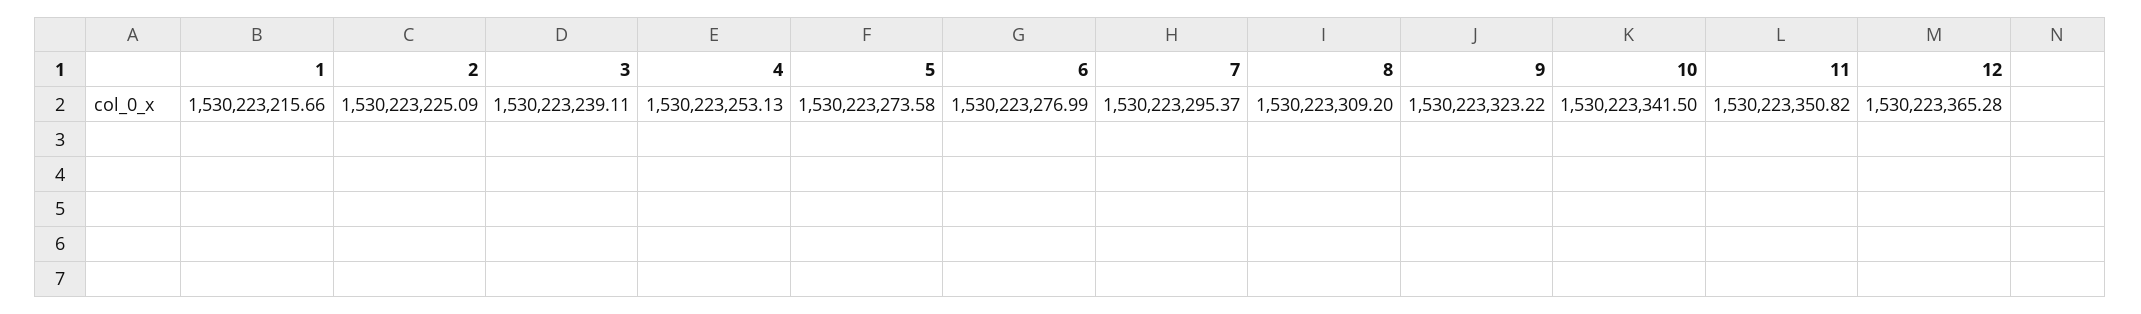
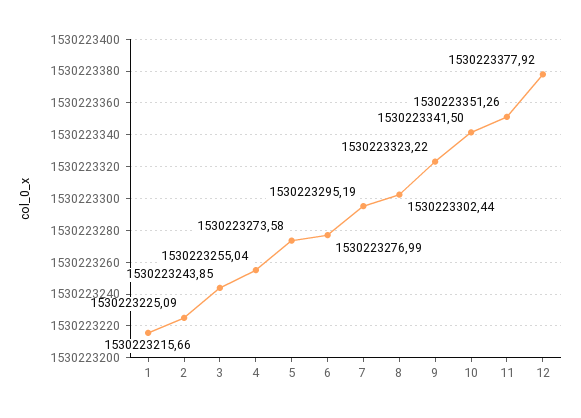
3: 1530223239.11 -> 1530223243.85
4: 1530223253.13 -> 1530223255.04
7: 1530223295.37 -> 1530223295.19
8: 1530223309.2 -> 1530223302.44
11: 1530223350.82 -> 1530223351.26
12: 1530223365.28 -> 1530223377.92

